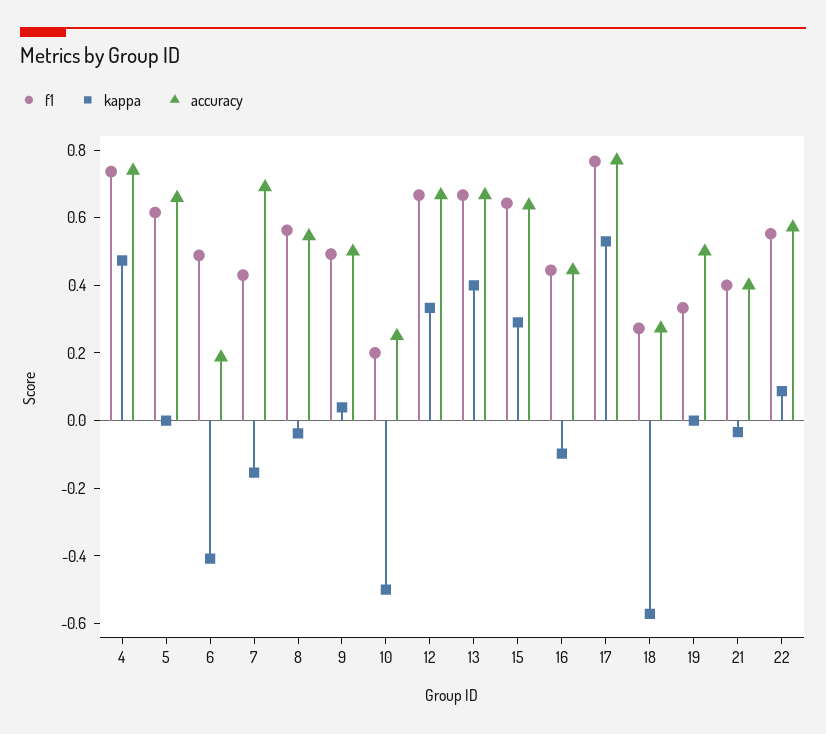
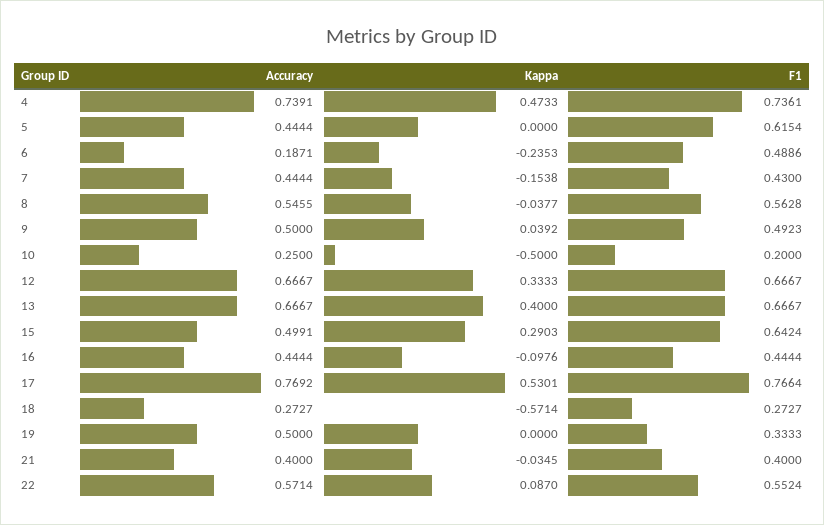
accuracy, 5: 0.65 -> 0.4444
kappa, 6: -0.4 -> -0.2353
accuracy, 7: 0.7 -> 0.4444
accuracy, 15: 0.65 -> 0.4991

